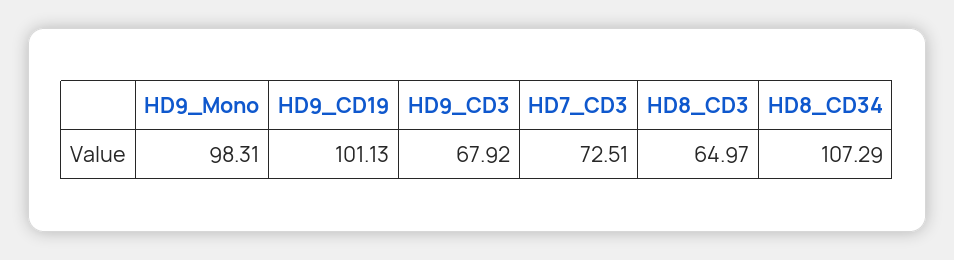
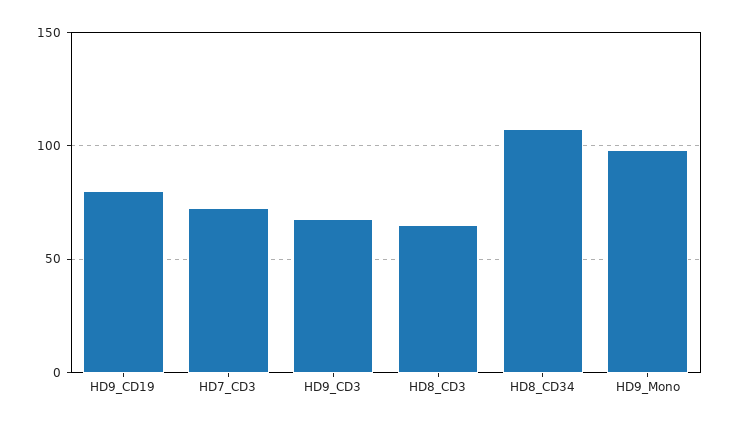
HD9_CD19: 101.13 -> 80

